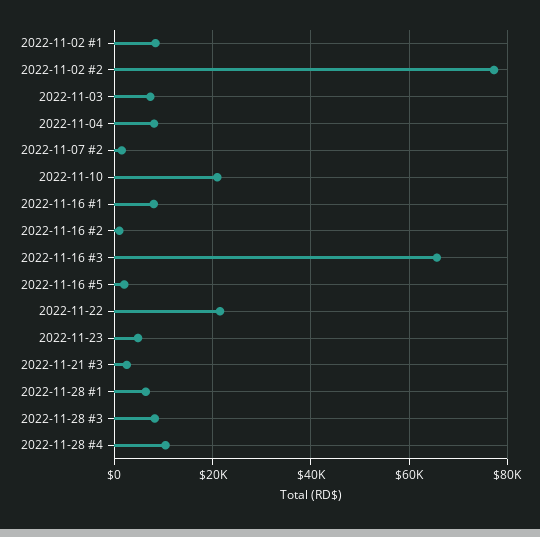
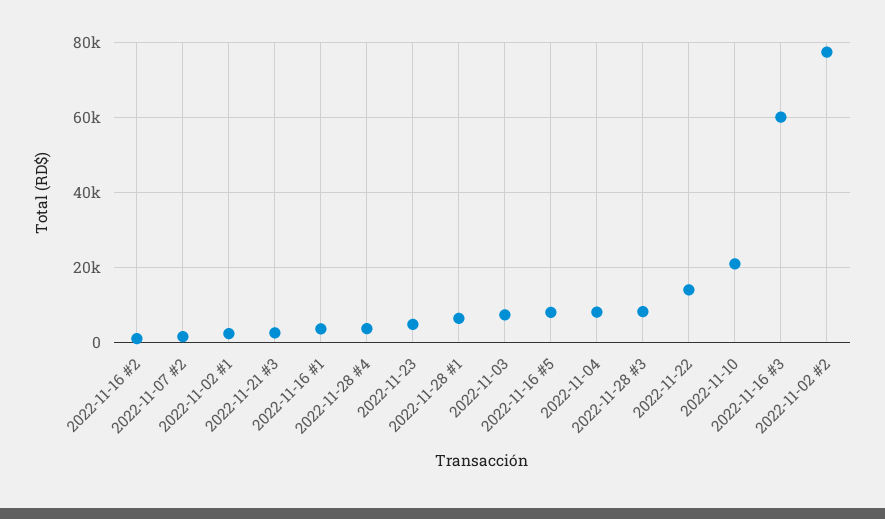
2022-11-02 #1: 8000 -> 2000
2022-11-16 #1: 8000 -> 4000
2022-11-16 #3: 66000 -> 60000
2022-11-16 #5: 2000 -> 8000
2022-11-22: 22000 -> 14000
2022-11-28 #4: 10000 -> 4000

